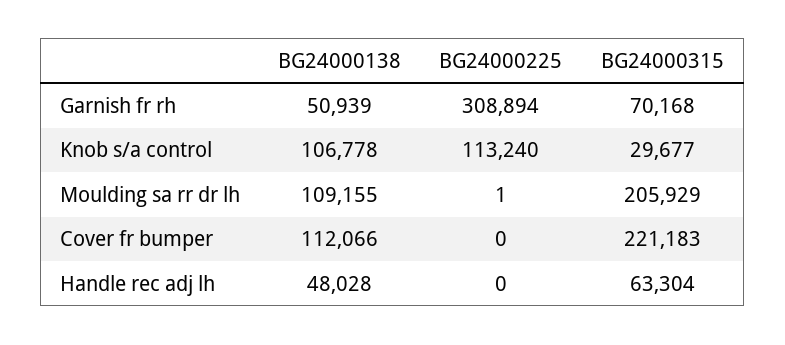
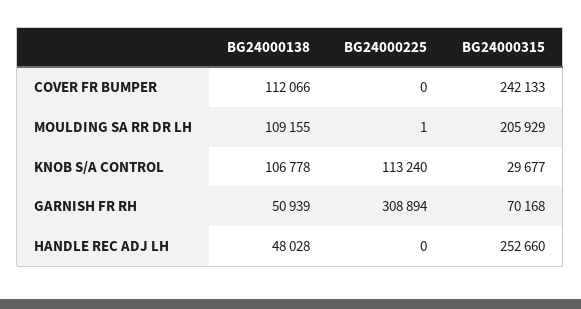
BG24000315, Cover fr bumper: 221183 -> 242133
BG24000315, Handle rec adj lh: 63304 -> 252660

